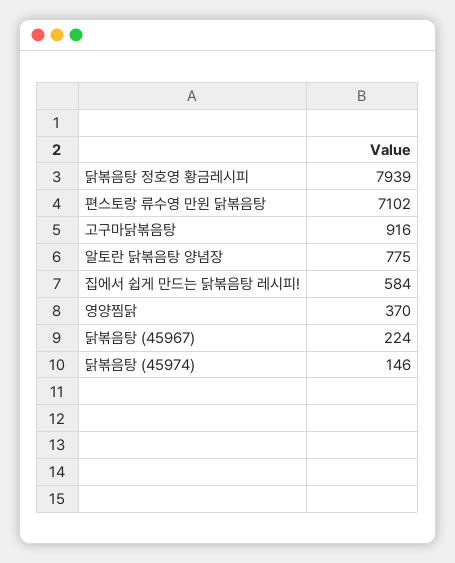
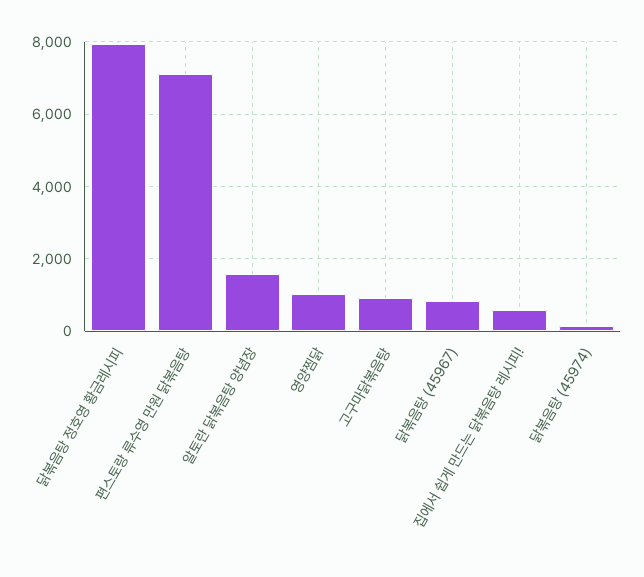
알토란 닭볶음탕 양념장: 775 -> 1600
영양찜닭: 370 -> 1000
닭볶음탕 (45967): 224 -> 800

